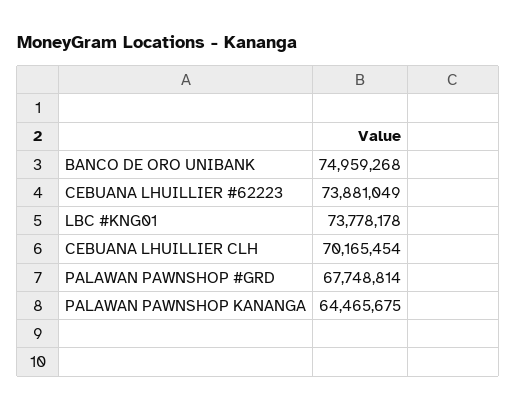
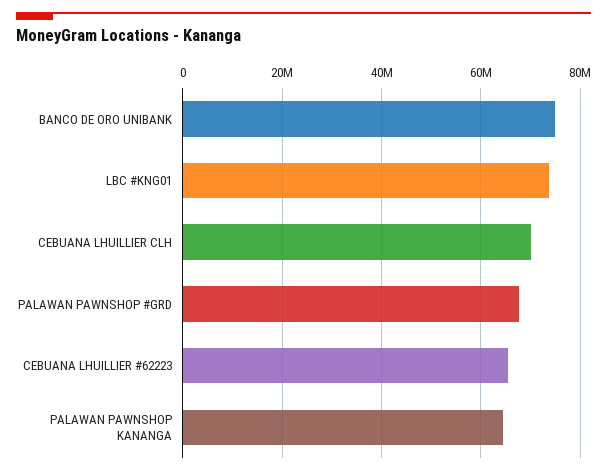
CEBUANA LHUILLIER #62223: 73881049 -> 66000000

